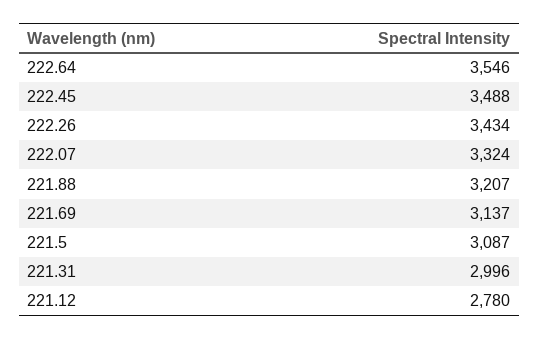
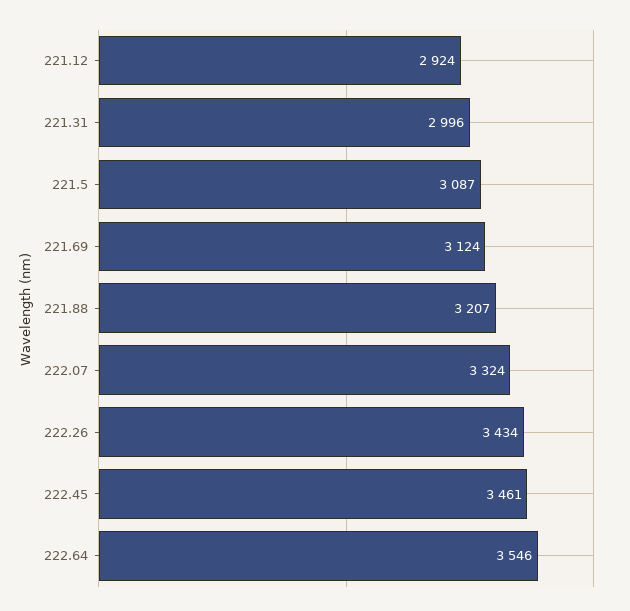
222.45: 3488 -> 3461
221.69: 3137 -> 3124
221.12: 2780 -> 2924

